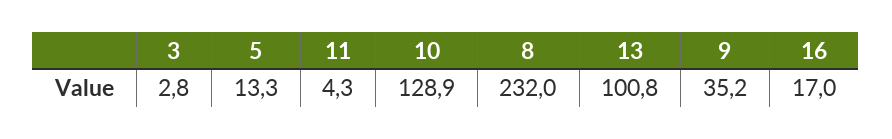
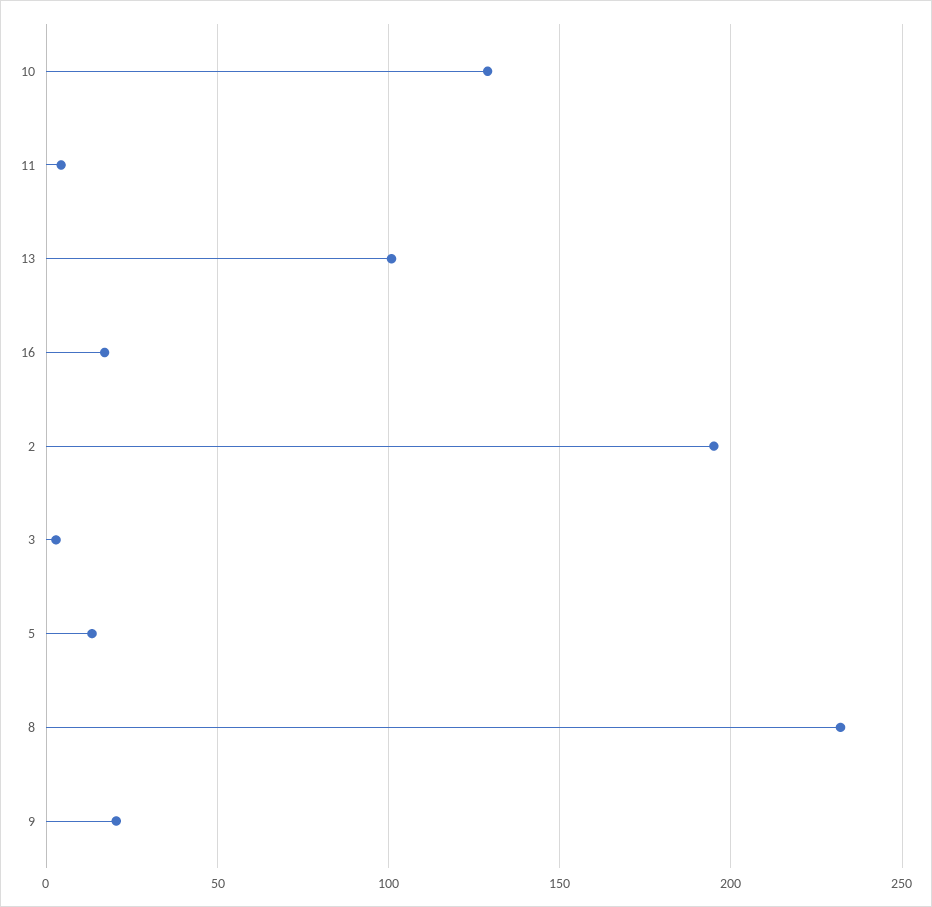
9: 35.2 -> 20
2: none -> 195

